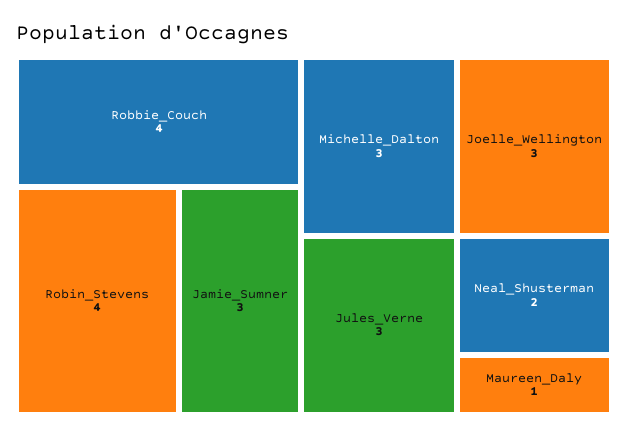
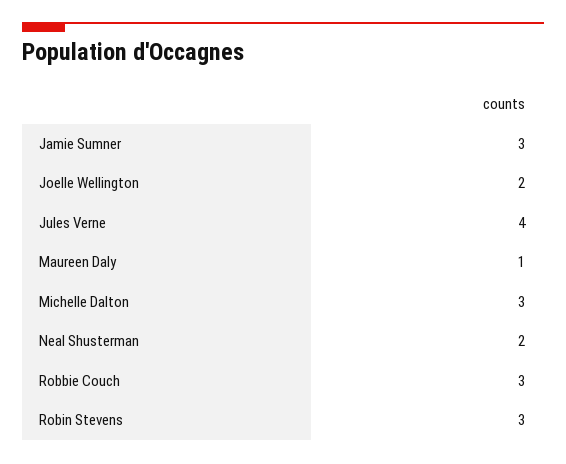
Robbie_Couch: 4 -> 3
Robin_Stevens: 4 -> 3
Joelle_Wellington: 3 -> 2
Jules_Verne: 3 -> 4

